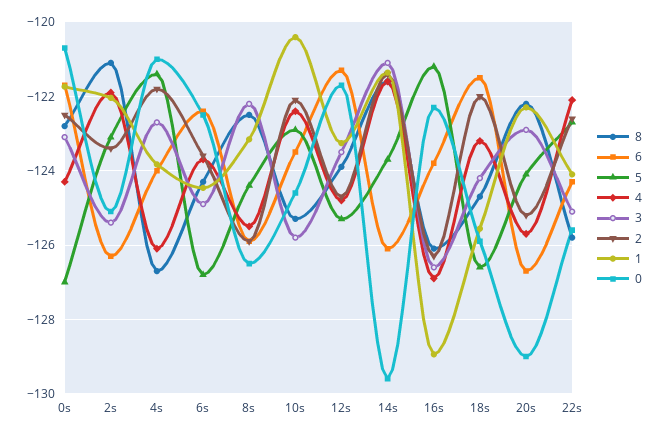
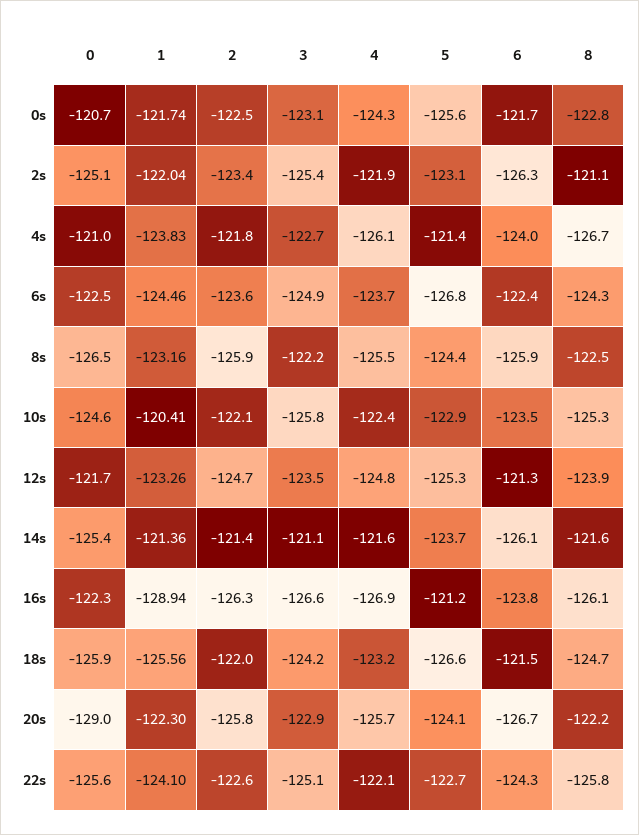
5, 0s: -127 -> -125.6
0, 14s: -129.6 -> -125.4
2, 20s: -125.2 -> -125.8

